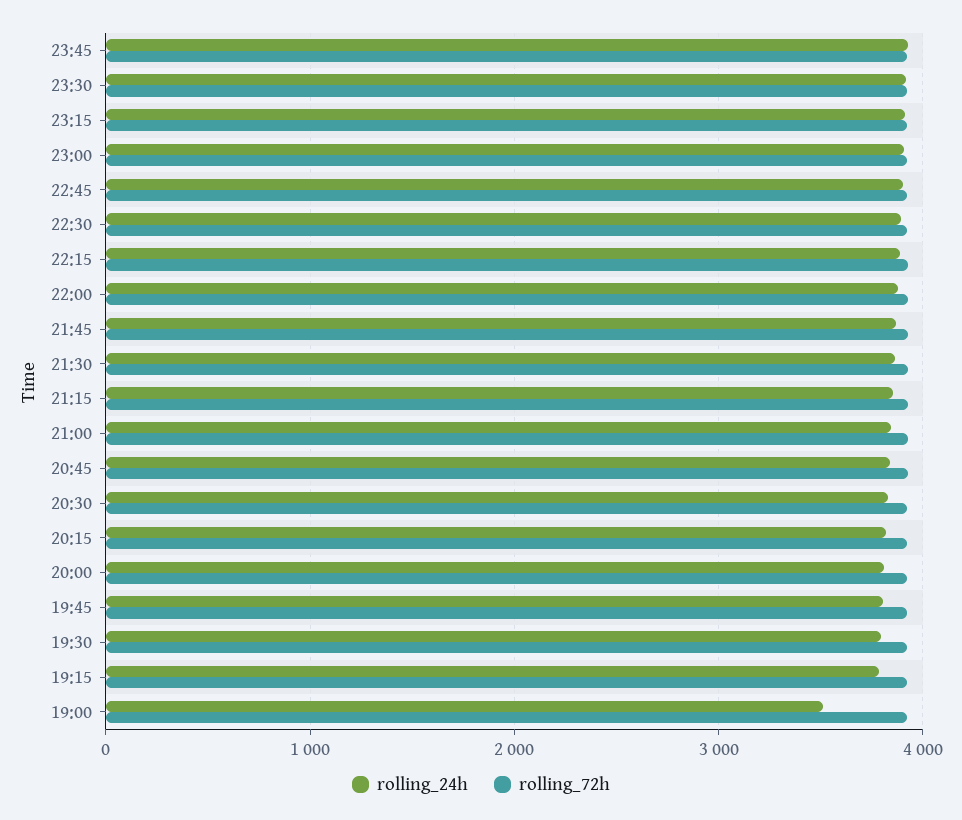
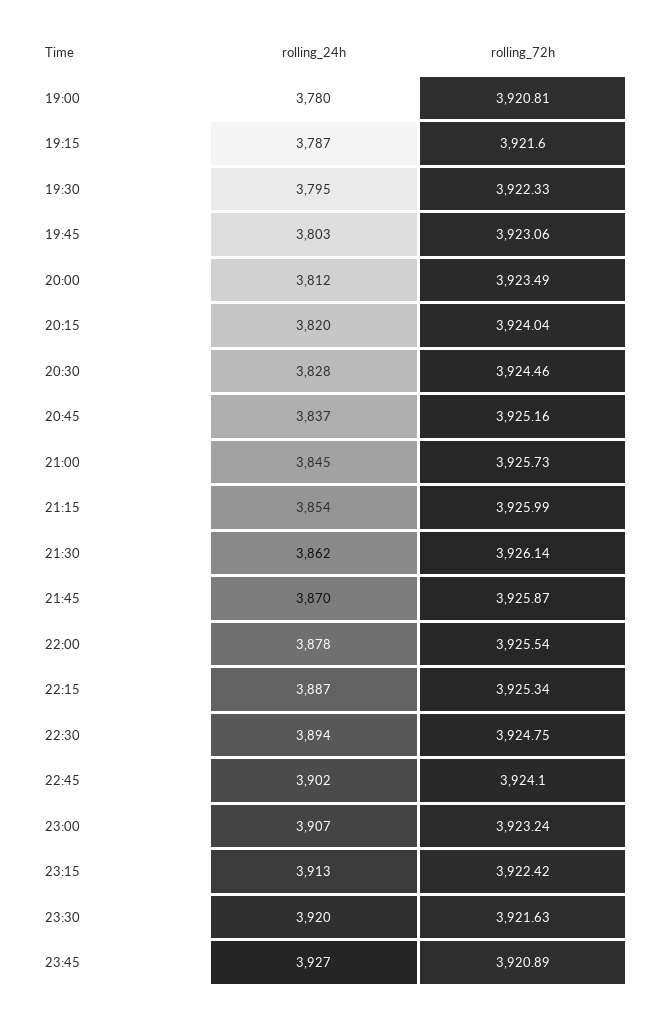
rolling_24h, 19:00: 3500 -> 3780

